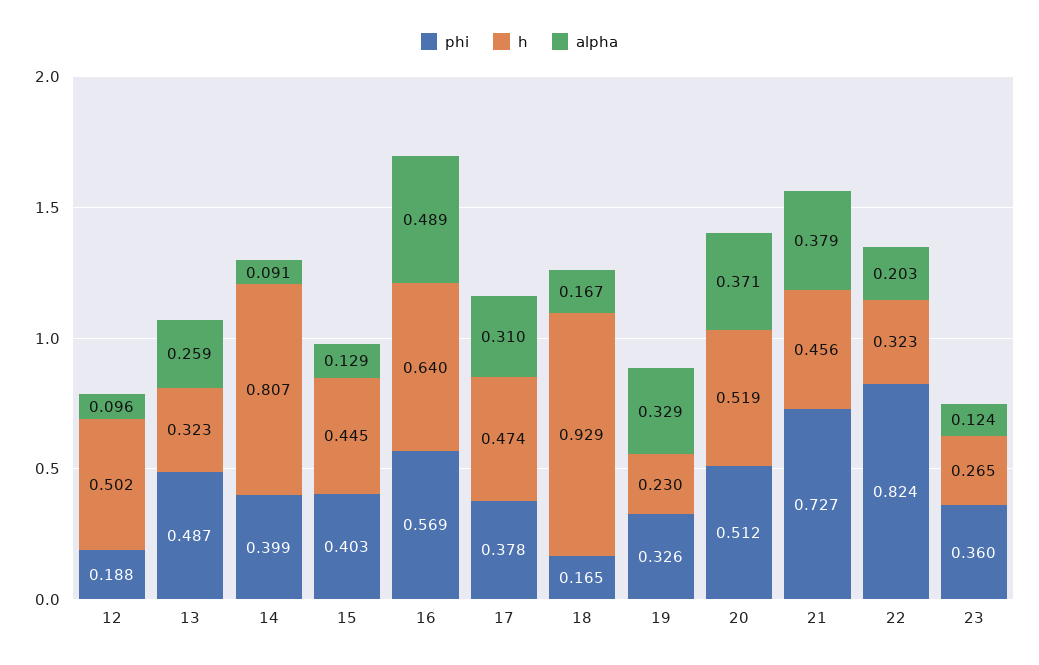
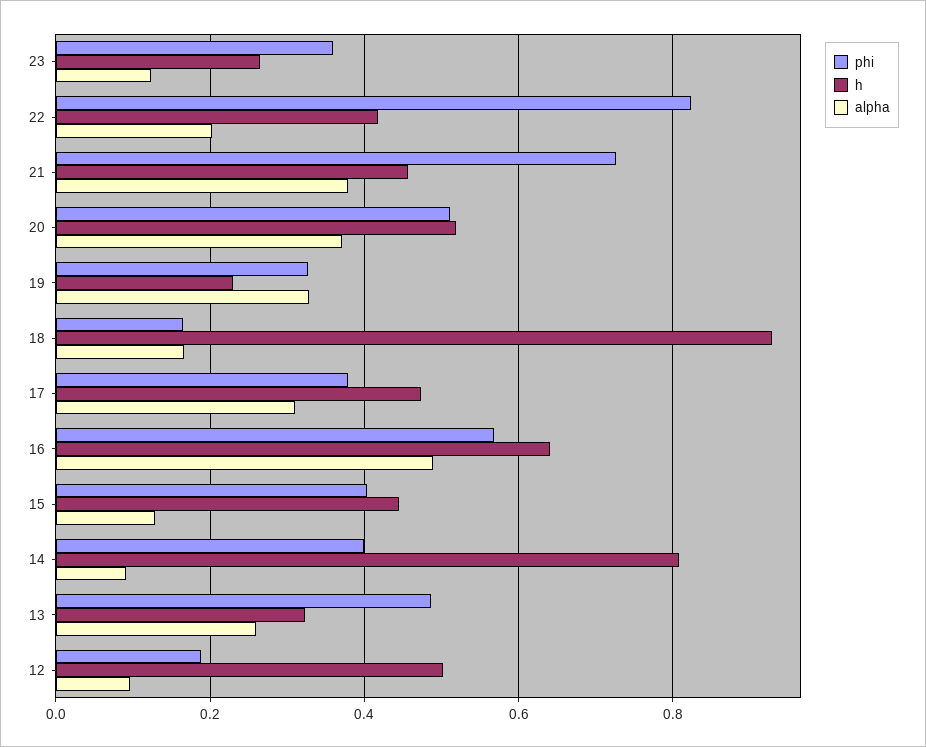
h, 22: 0.323 -> 0.42

